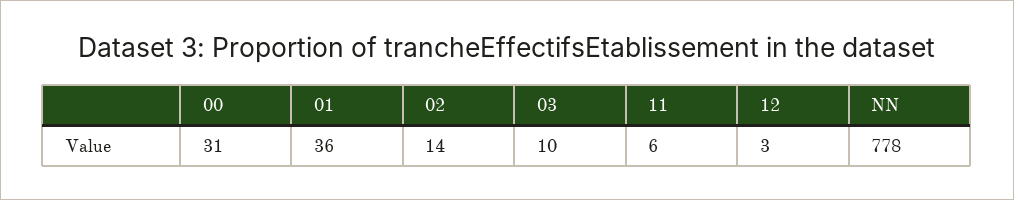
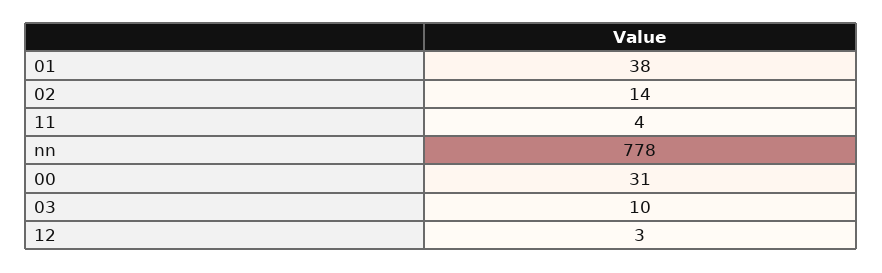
01: 36 -> 38
11: 6 -> 4

